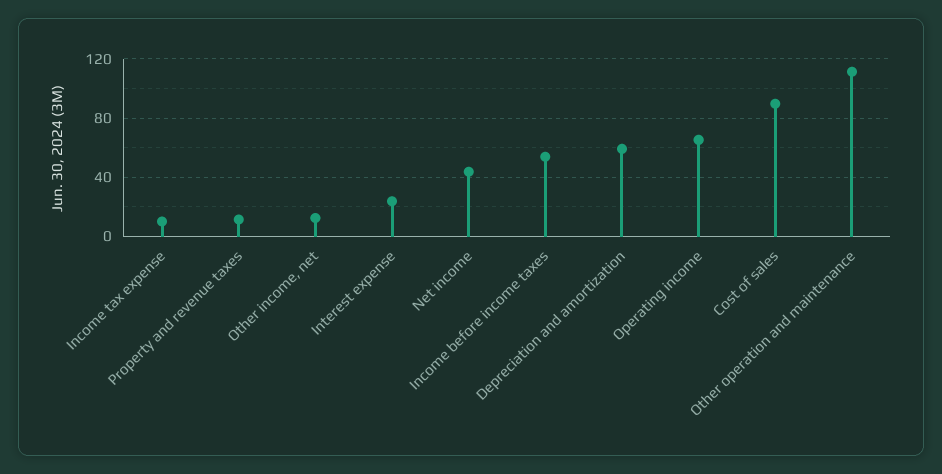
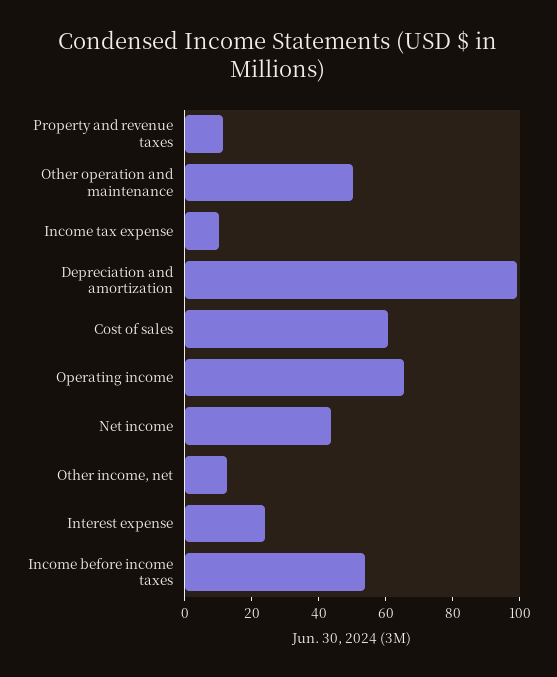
Depreciation and amortization: 60 -> 100
Cost of sales: 90 -> 60
Other operation and maintenance: 110 -> 50

